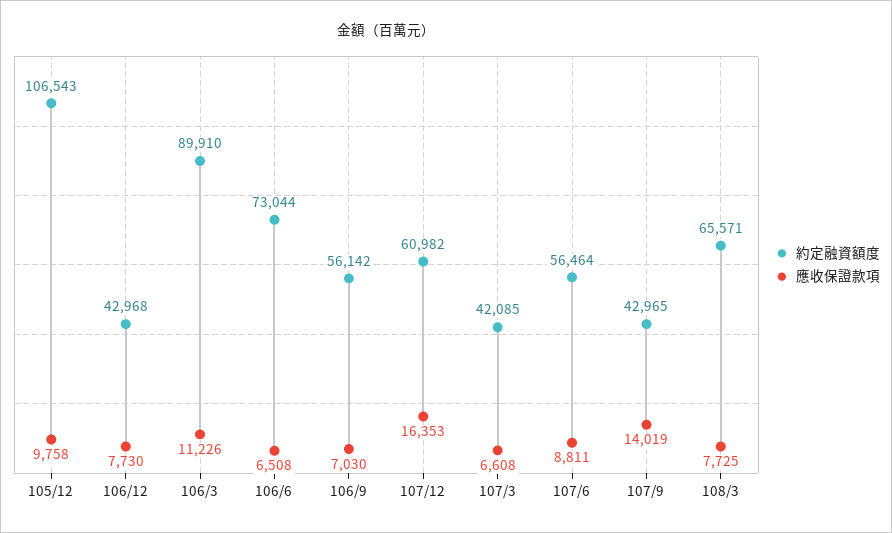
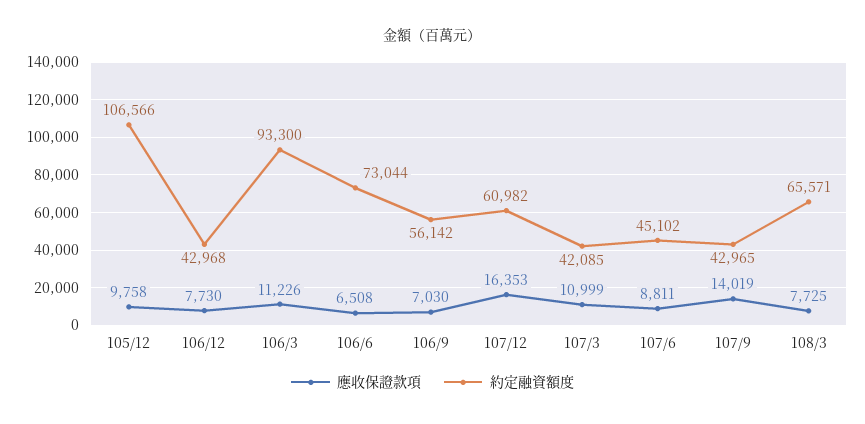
約定融資額度, 105/12: 106543 -> 106566
約定融資額度, 106/3: 89910 -> 93300
應收保證款項, 107/3: 6608 -> 10999
約定融資額度, 107/6: 56464 -> 45102

